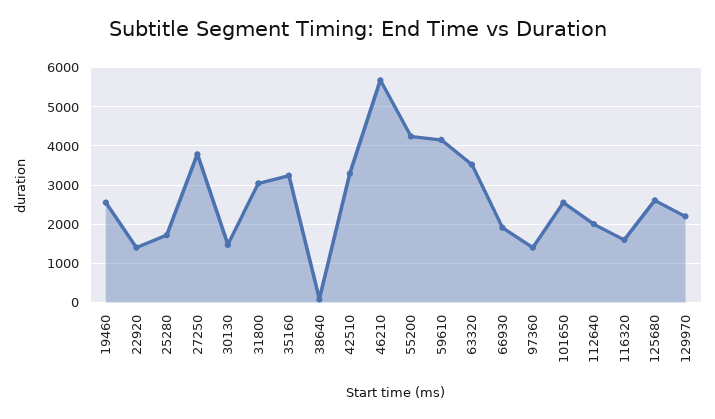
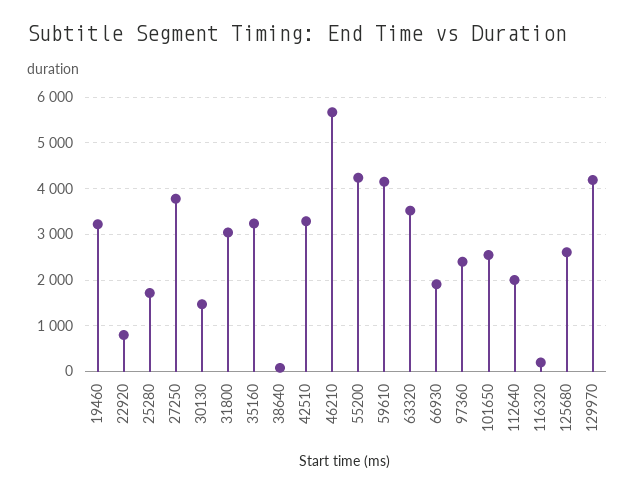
19460: 2600 -> 3200
22920: 1400 -> 800
97360: 1400 -> 2400
116320: 1600 -> 200
129970: 2200 -> 4200

